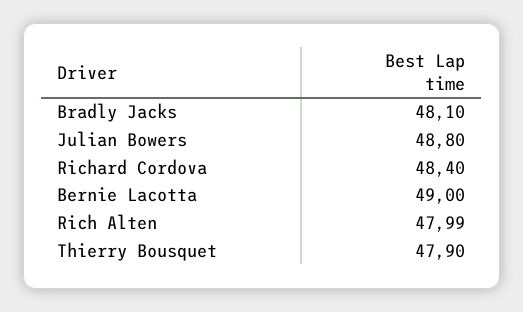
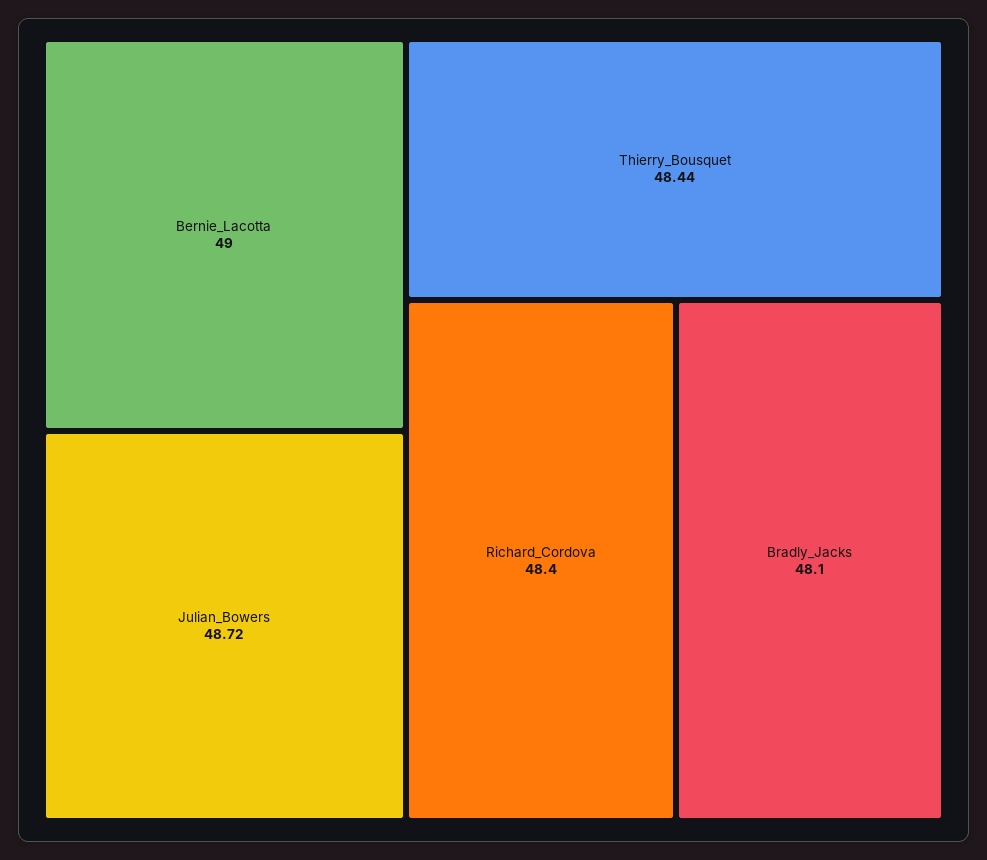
Julian Bowers: 48.8 -> 48.72
Rich Alten: 47.99 -> none
Thierry Bousquet: 47.9 -> 48.44

